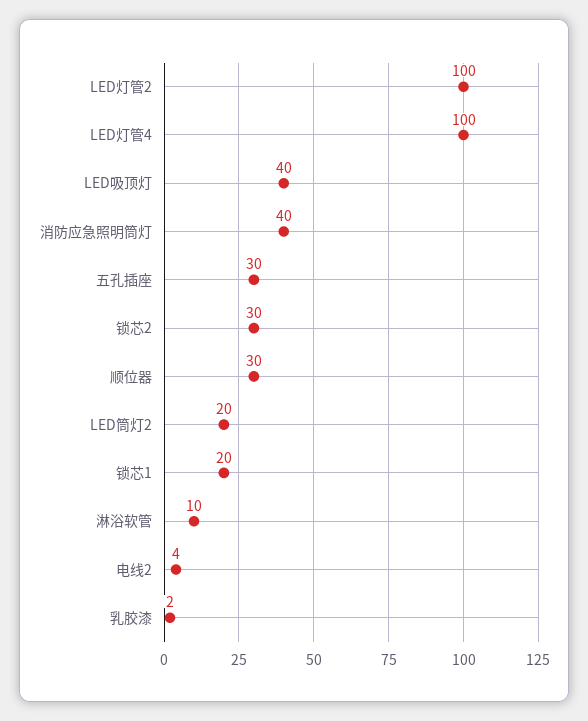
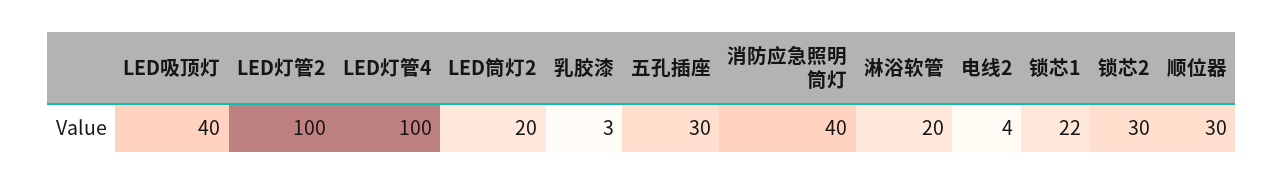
锁芯1: 20 -> 22
淋浴软管: 10 -> 20
乳胶漆: 2 -> 3

